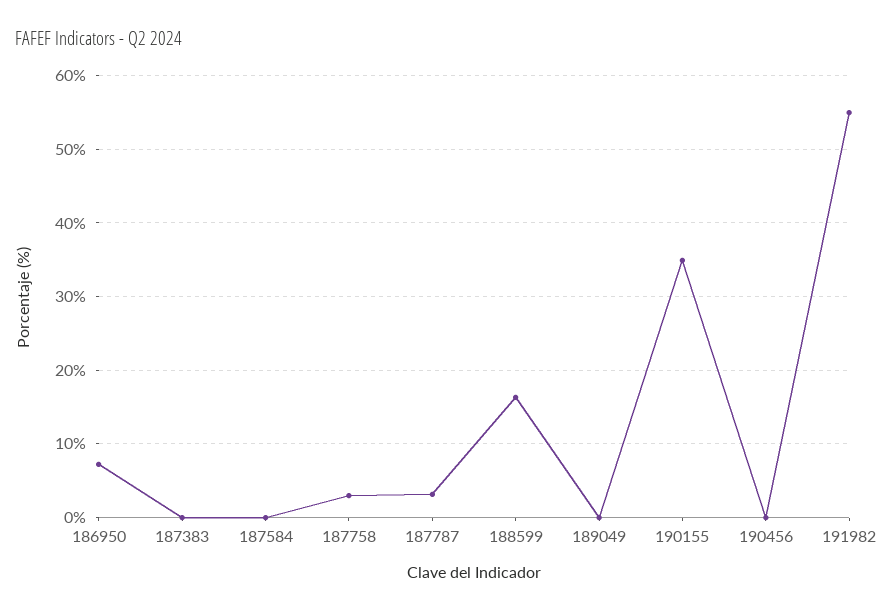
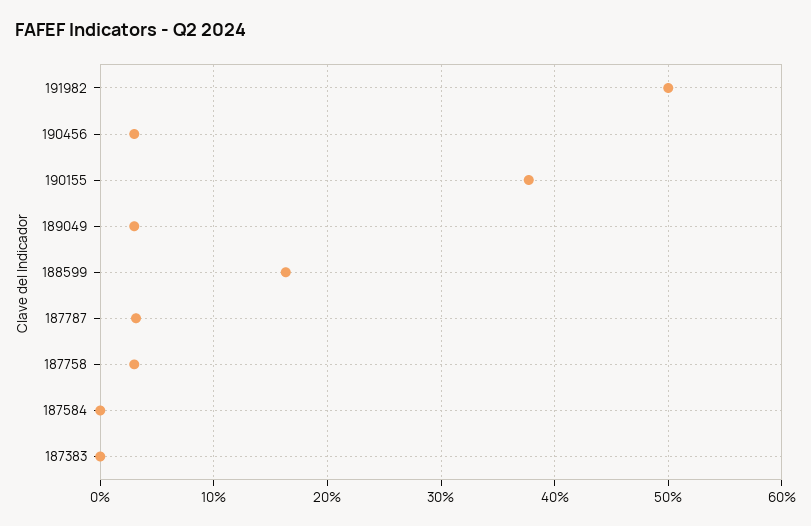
186950: 7 -> none
189049: 0 -> 3
190155: 35 -> 38
190456: 0 -> 3
191982: 55 -> 50

